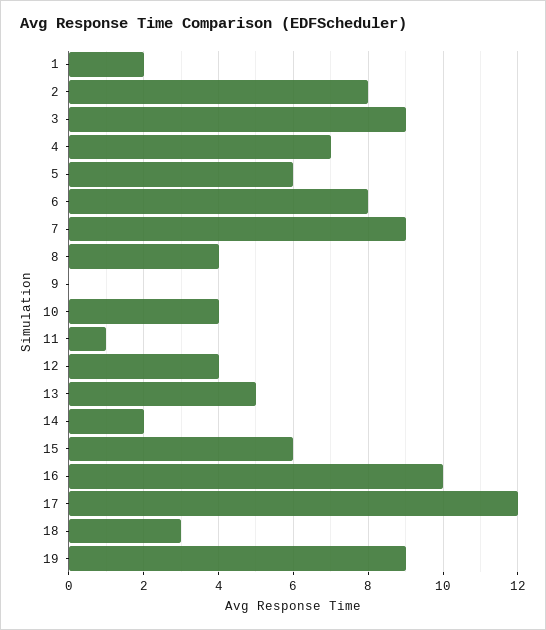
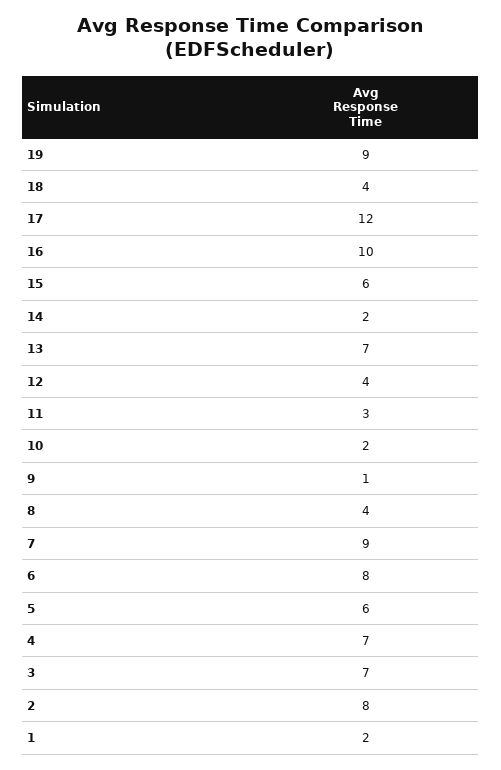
3: 9 -> 7
9: 0 -> 1
10: 4 -> 2
11: 1 -> 3
13: 5 -> 7
18: 3 -> 4

